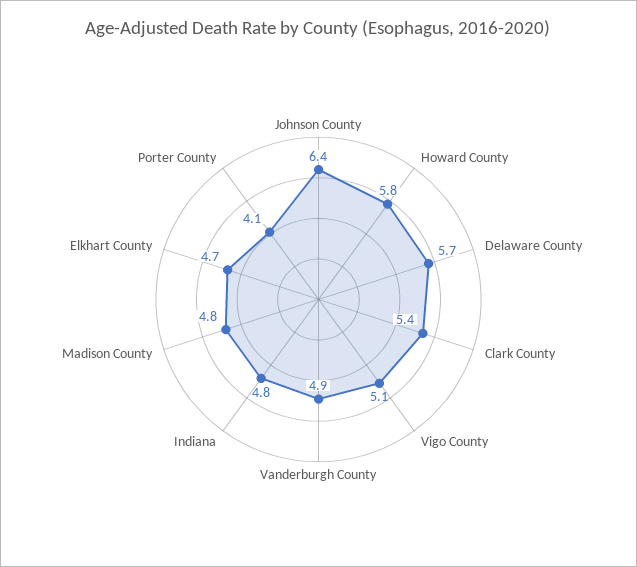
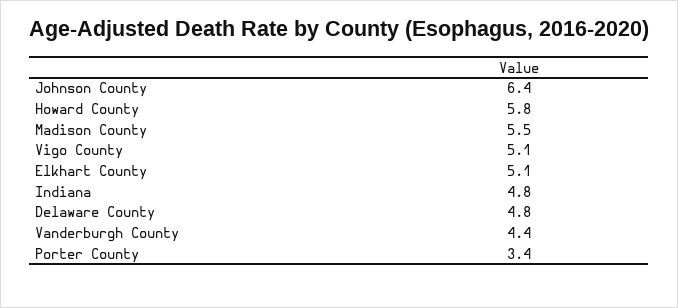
Delaware County: 5.7 -> 4.8
Clark County: 5.4 -> none
Vanderburgh County: 4.9 -> 4.4
Madison County: 4.8 -> 5.5
Elkhart County: 4.7 -> 5.1
Porter County: 4.1 -> 3.4

